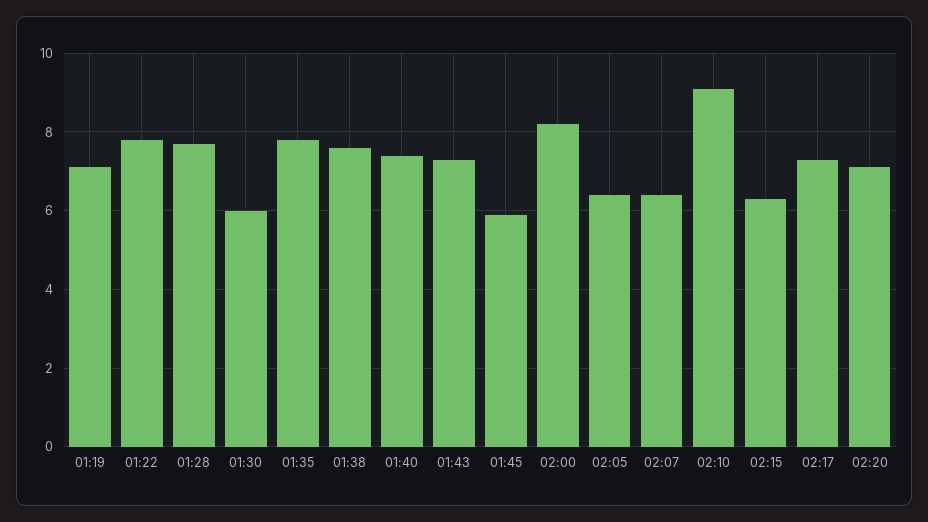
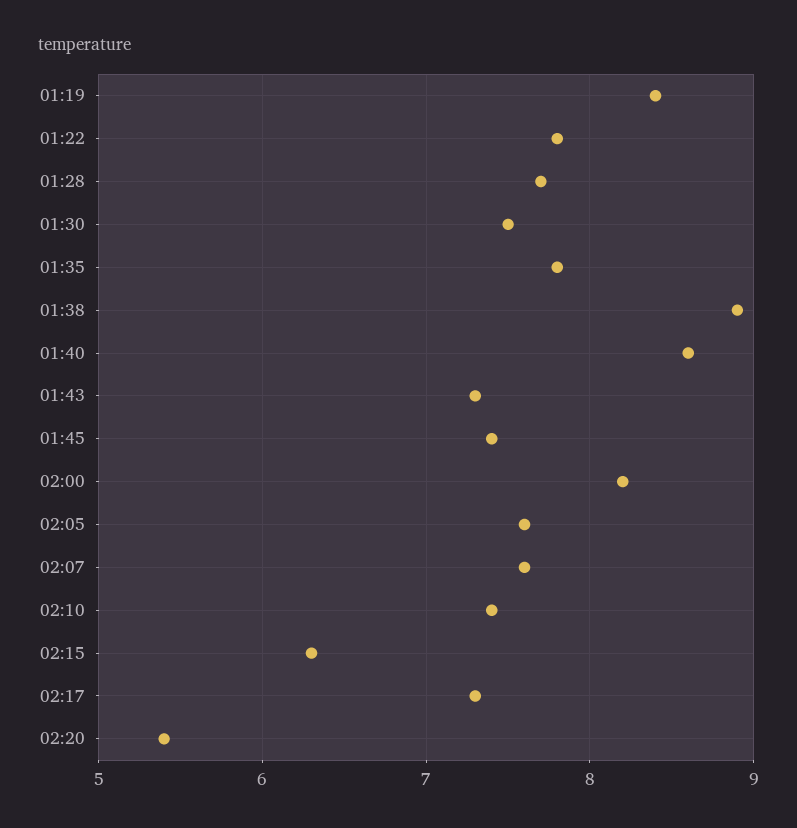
01:19: 7 -> 8.4
01:30: 6 -> 7.5
01:38: 7.5 -> 8.9
01:40: 7.5 -> 8.6
01:45: 6 -> 7.4
02:05: 6.5 -> 7.6
02:07: 6.5 -> 7.6
02:10: 9 -> 7.4
02:20: 7 -> 5.4

